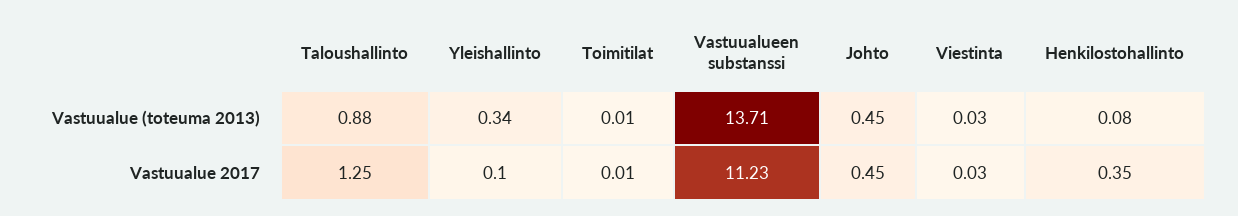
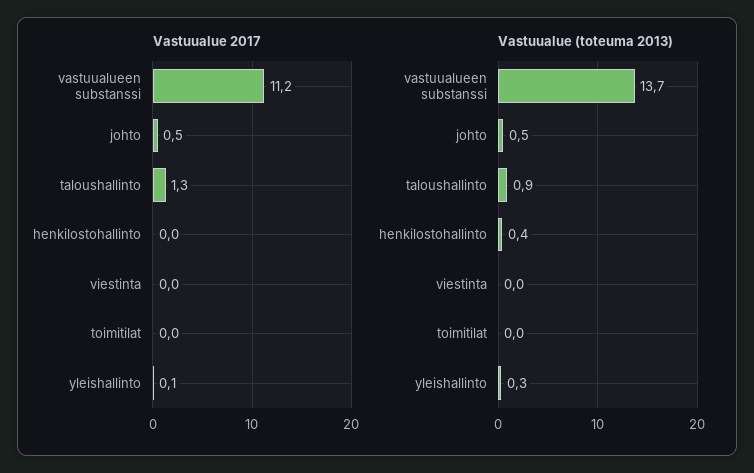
Vastuualue (toteuma 2013), Henkilostohallinto: 0.08 -> 0.4
Vastuualue 2017, Henkilostohallinto: 0.35 -> 0

